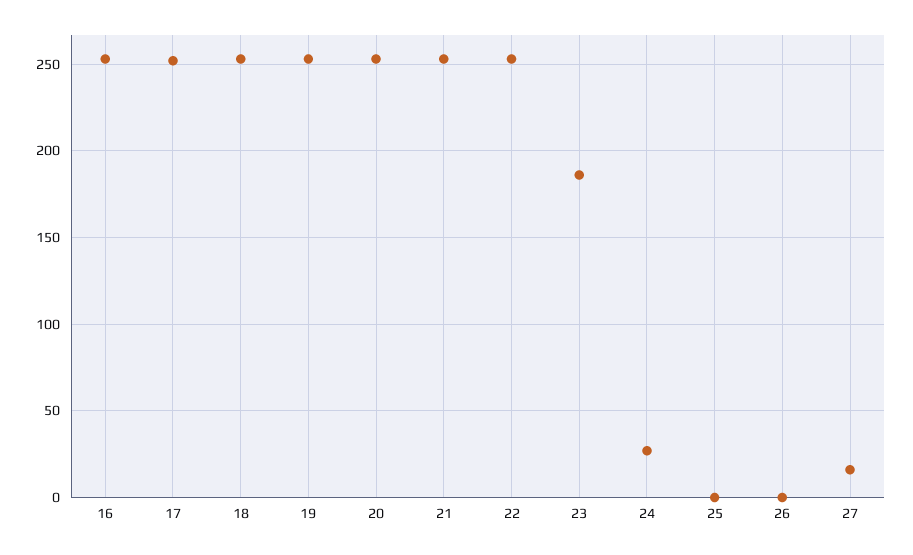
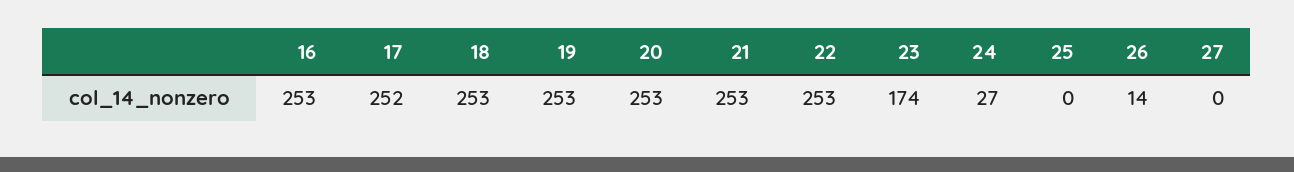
23: 185 -> 174
26: 0 -> 14
27: 15 -> 0

